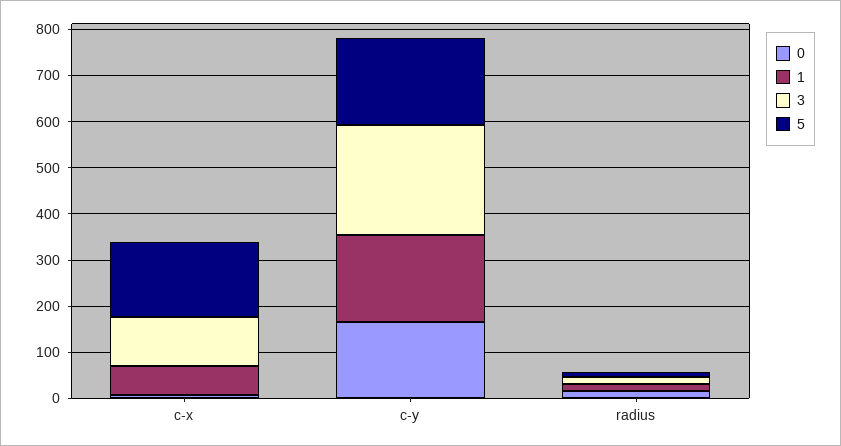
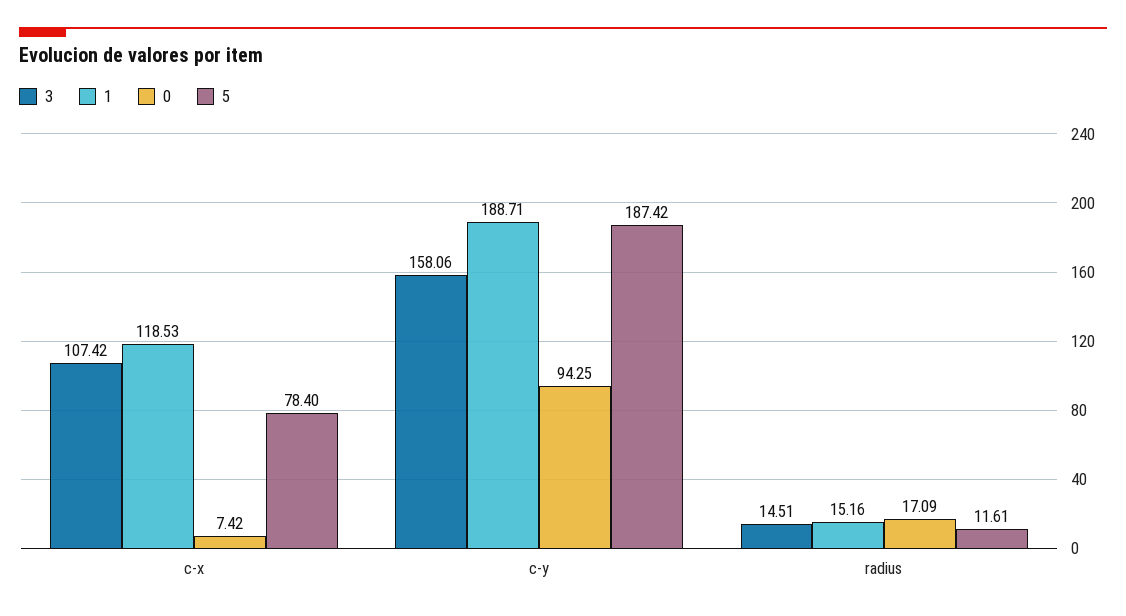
1, c-x: 60 -> 118.53
5, c-x: 160 -> 78.4
0, c-y: 160 -> 94.25
3, c-y: 240 -> 158.06

